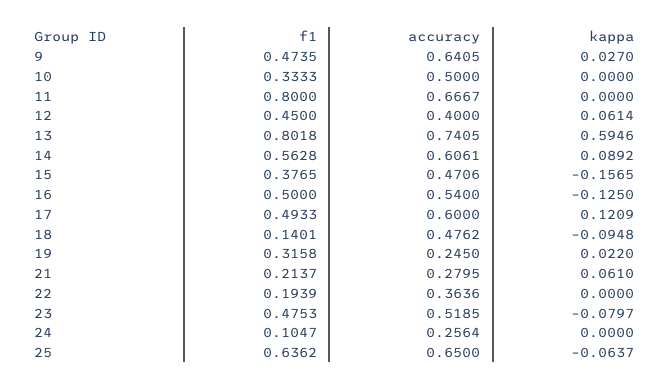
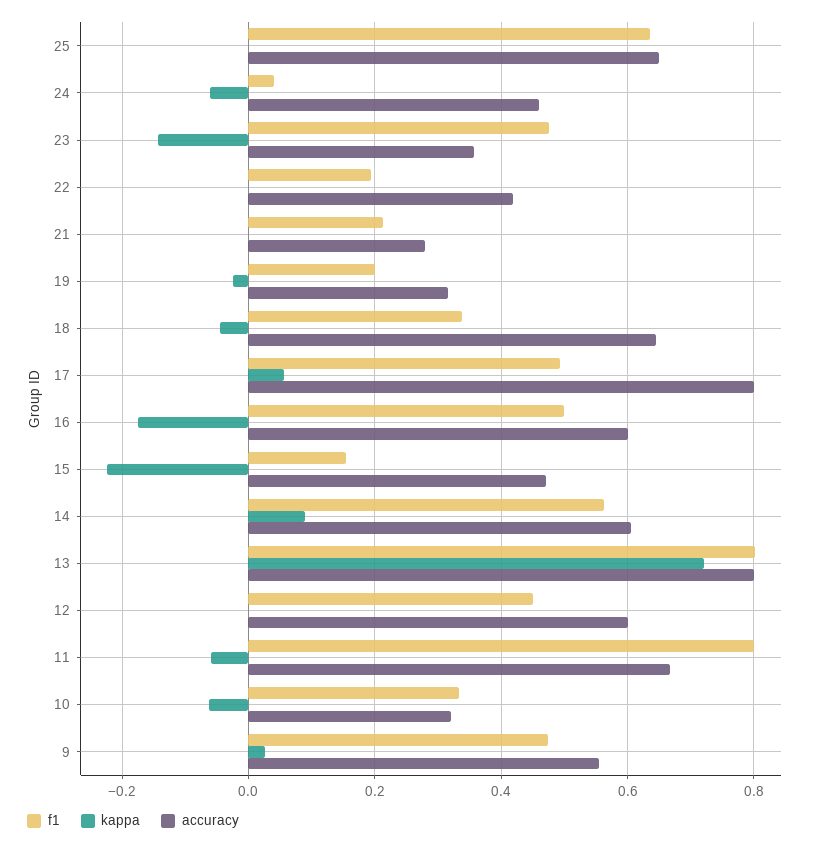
accuracy, 9: 0.6405 -> 0.56
accuracy, 10: 0.5 -> 0.32
kappa, 10: 0 -> -0.06
kappa, 11: 0 -> -0.06
accuracy, 12: 0.4 -> 0.6
kappa, 12: 0.0614 -> 0
accuracy, 13: 0.7405 -> 0.8
kappa, 13: 0.5946 -> 0.72
f1, 15: 0.3765 -> 0.16
kappa, 15: -0.1565 -> -0.22
accuracy, 16: 0.54 -> 0.6
kappa, 16: -0.125 -> -0.18
accuracy, 17: 0.6 -> 0.8
kappa, 17: 0.1209 -> 0.06
f1, 18: 0.1401 -> 0.34
accuracy, 18: 0.4762 -> 0.64
kappa, 18: -0.0948 -> -0.04
f1, 19: 0.3158 -> 0.2
accuracy, 19: 0.245 -> 0.32
kappa, 19: 0.022 -> -0.02
kappa, 21: 0.061 -> 0
accuracy, 22: 0.3636 -> 0.42
accuracy, 23: 0.5185 -> 0.36
kappa, 23: -0.0797 -> -0.14
f1, 24: 0.1047 -> 0.04
accuracy, 24: 0.2564 -> 0.46
kappa, 24: 0 -> -0.06
kappa, 25: -0.0637 -> 0

